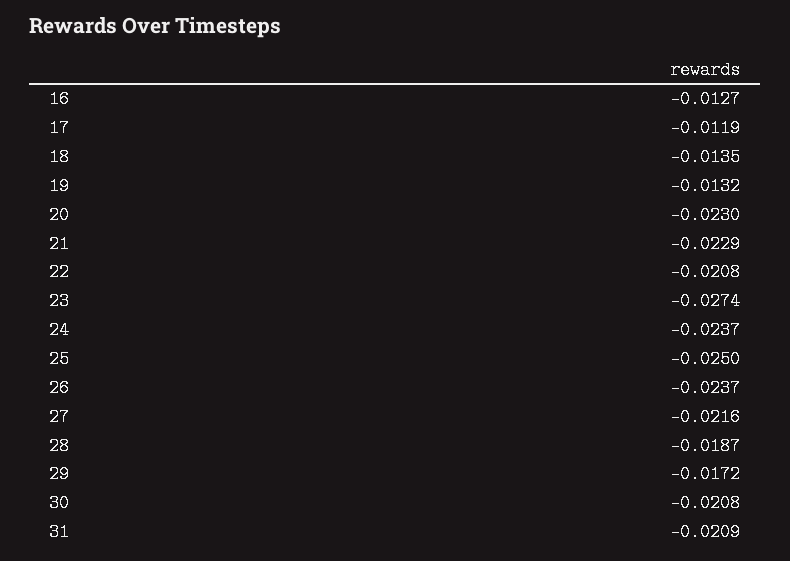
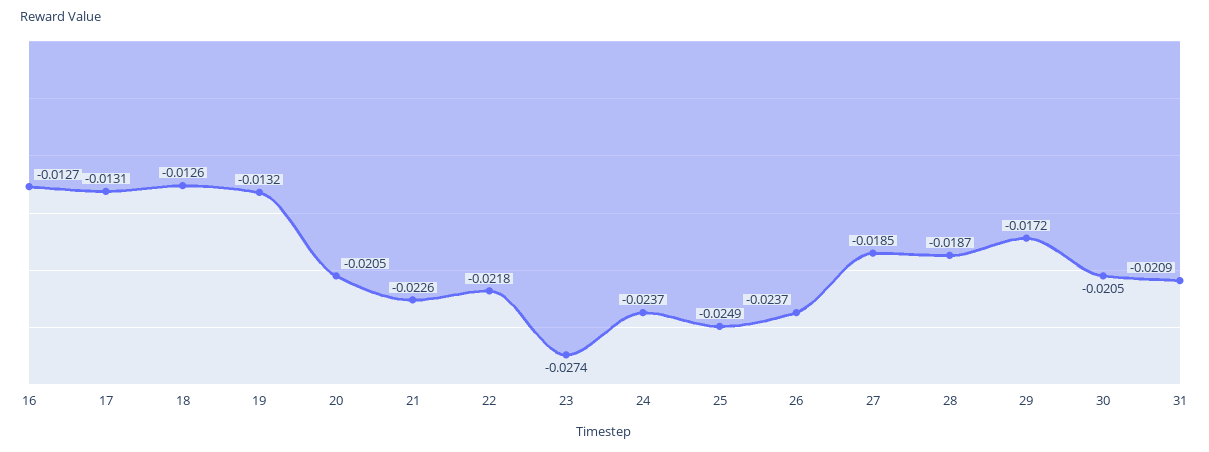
17: -0.0119 -> -0.0131
18: -0.0135 -> -0.0126
20: -0.023 -> -0.0205
21: -0.0229 -> -0.0226
22: -0.0208 -> -0.0218
25: -0.025 -> -0.0249
27: -0.0216 -> -0.0185
30: -0.0208 -> -0.0205

